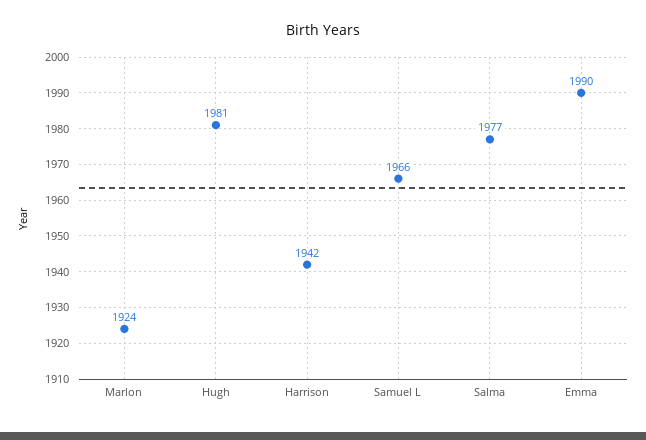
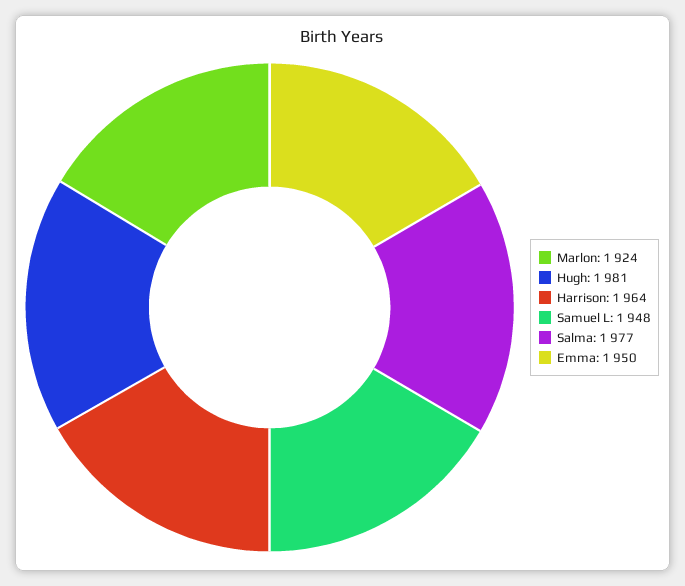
Harrison: 1942 -> 1964
Samuel L: 1966 -> 1948
Emma: 1990 -> 1950

